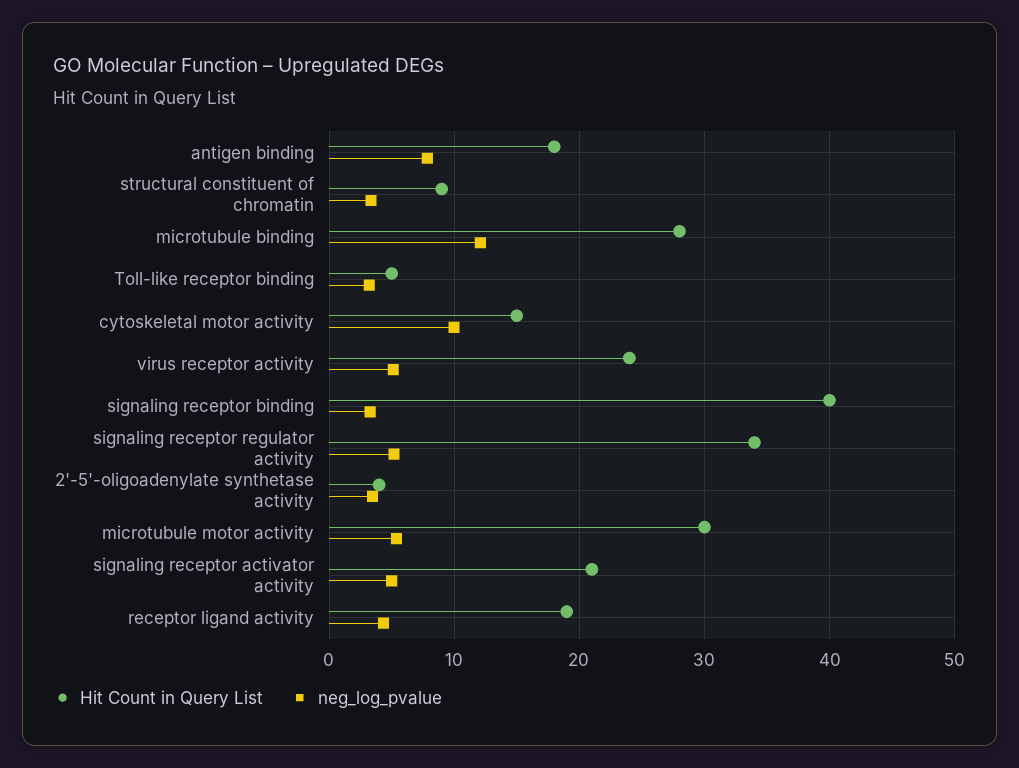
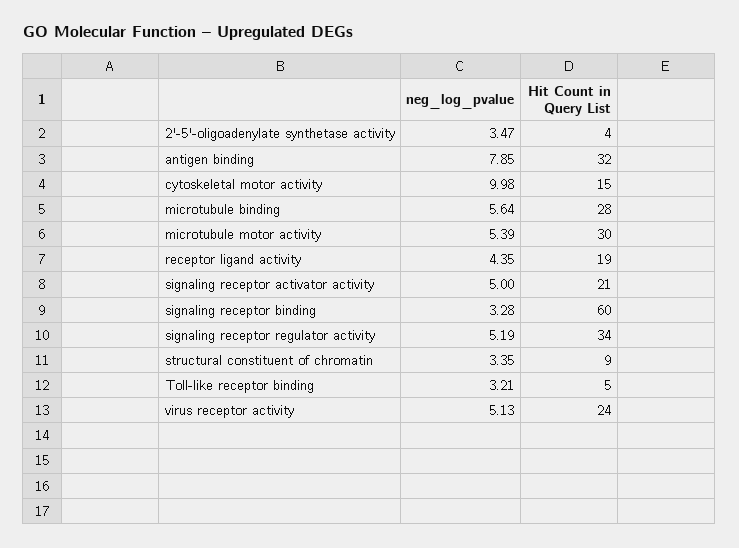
Hit Count in Query List, antigen binding: 18 -> 32
neg_log_pvalue, microtubule binding: 12 -> 5.64
Hit Count in Query List, signaling receptor binding: 40 -> 60

